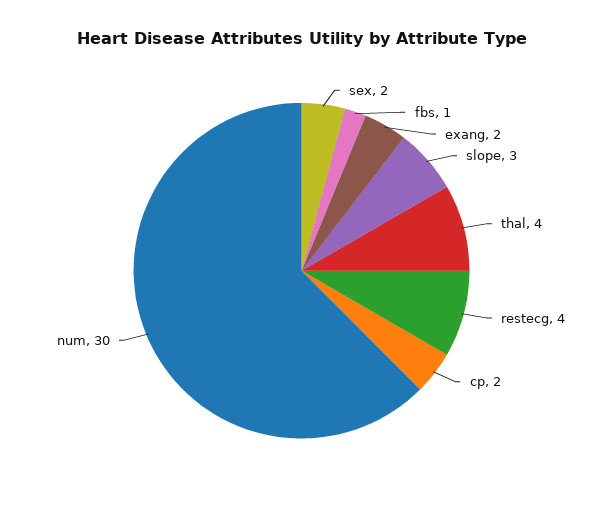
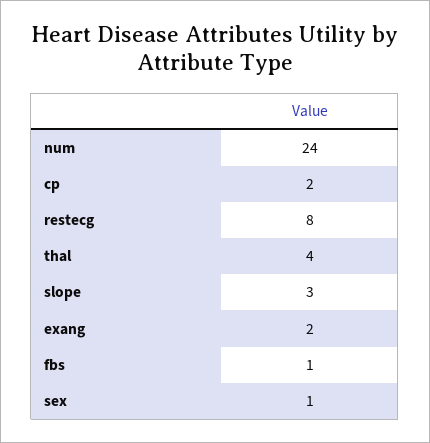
sex: 2 -> 1
restecg: 4 -> 8
num: 30 -> 24

